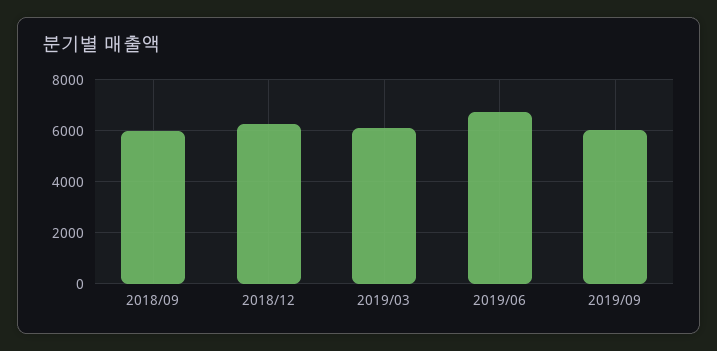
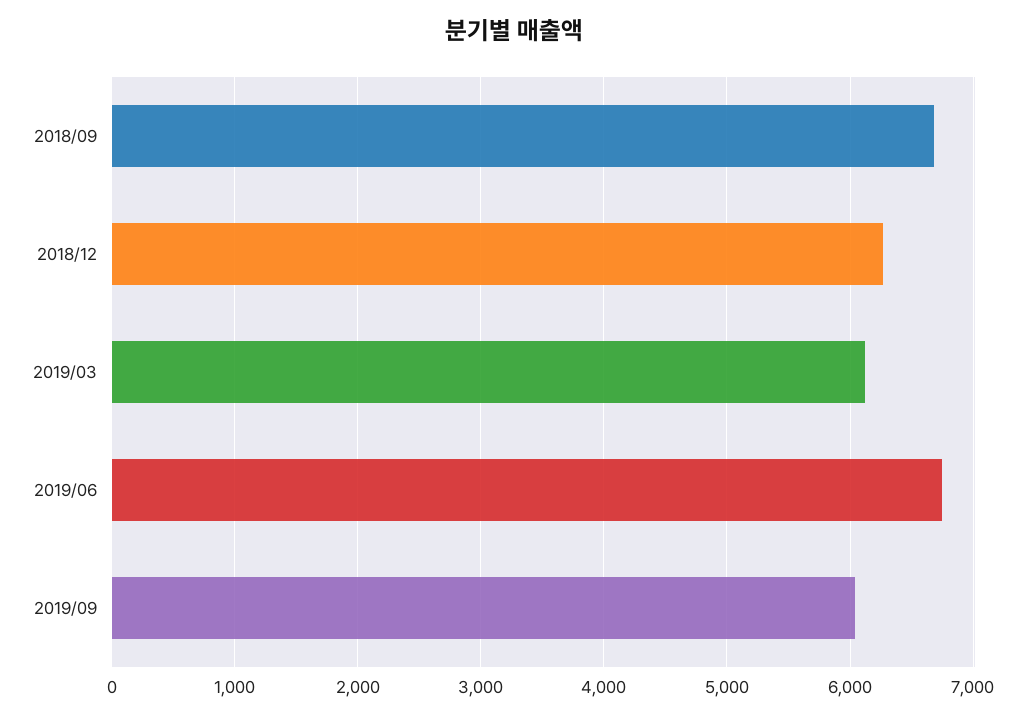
2018/09: 6000 -> 6700

